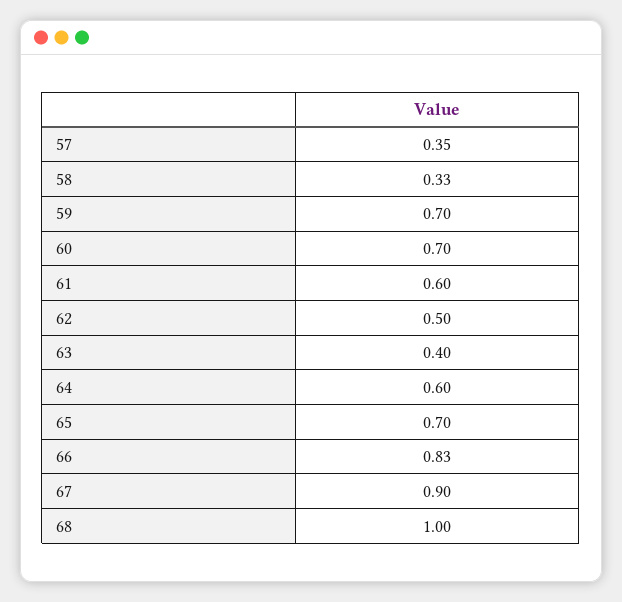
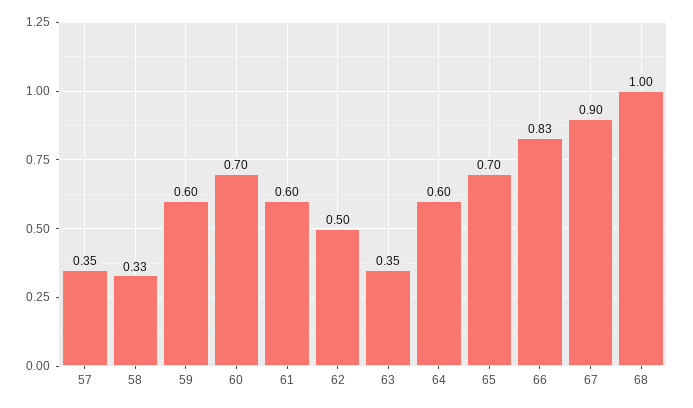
59: 0.7 -> 0.6
63: 0.4 -> 0.35

